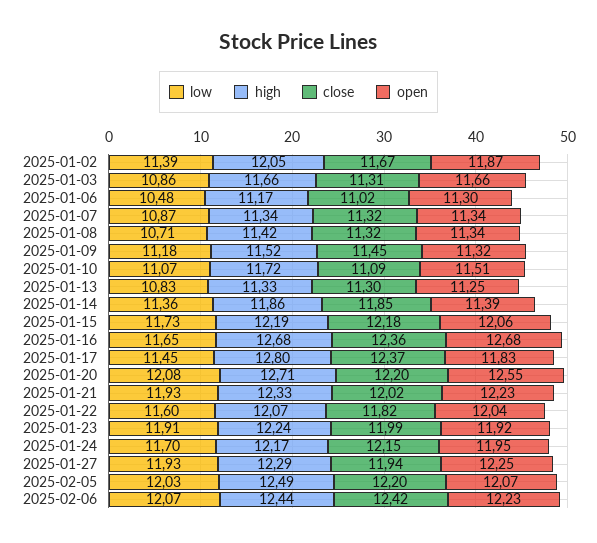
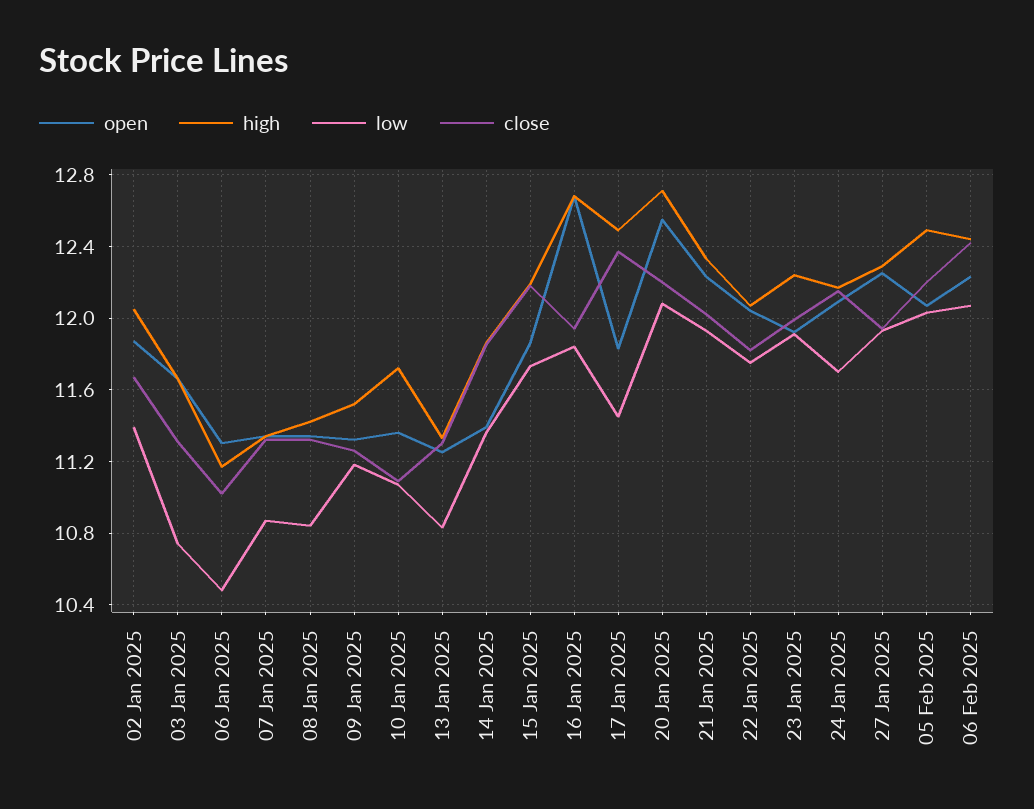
low, 2025-01-03: 10.86 -> 10.75
low, 2025-01-08: 10.71 -> 10.85
close, 2025-01-09: 11.45 -> 11.25
open, 2025-01-10: 11.51 -> 11.35
open, 2025-01-15: 12.06 -> 11.85
low, 2025-01-16: 11.65 -> 11.85
close, 2025-01-16: 12.36 -> 11.95
high, 2025-01-17: 12.8 -> 12.5
low, 2025-01-22: 11.6 -> 11.75
open, 2025-01-24: 11.95 -> 12.1

